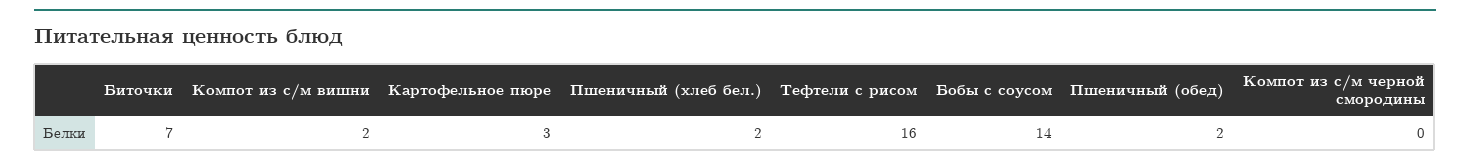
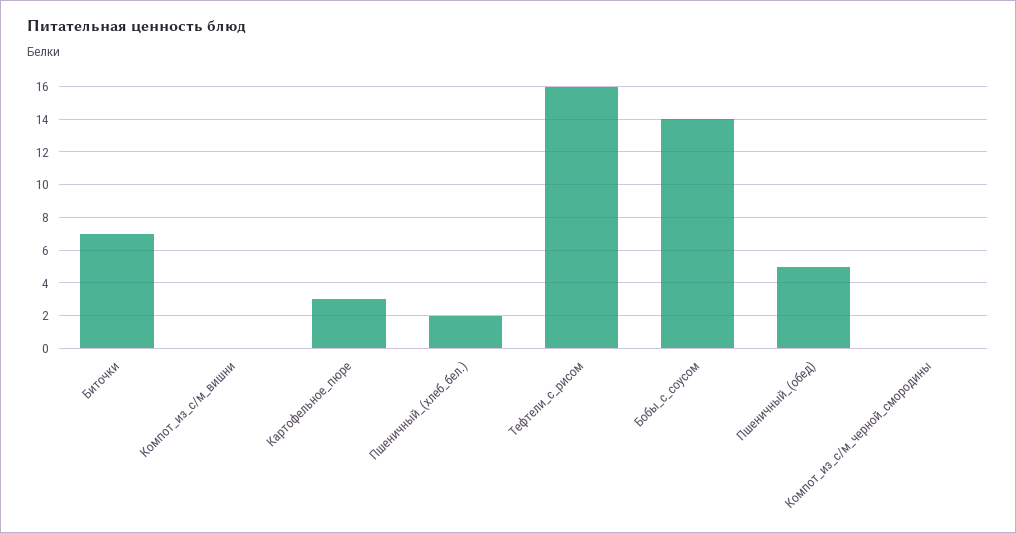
Компот из с/м вишни: 2 -> 0
Пшеничный (обед): 2 -> 5

